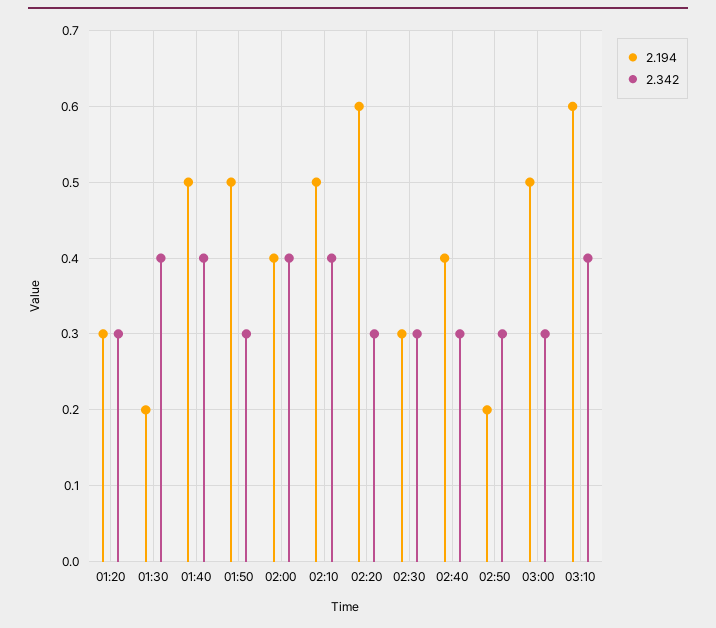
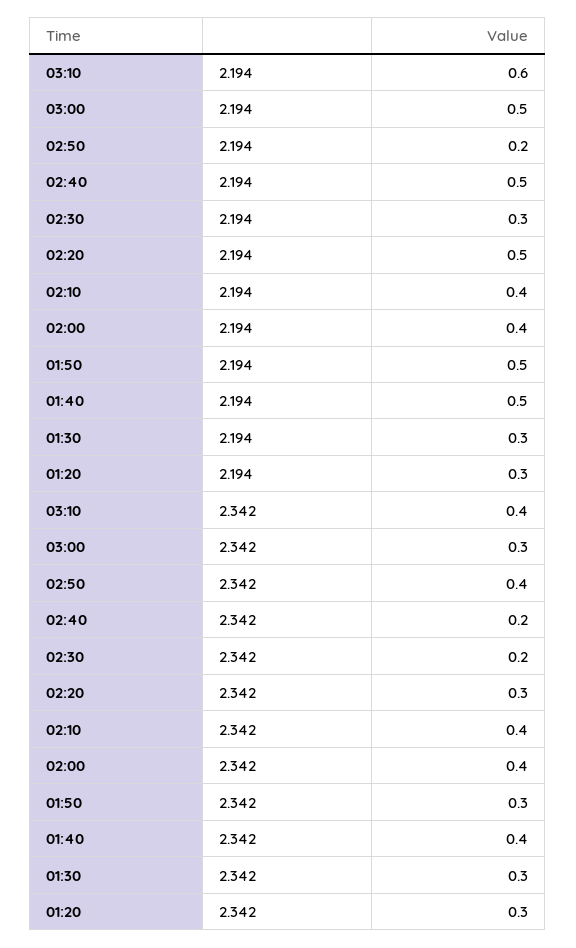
2.194, 01:30: 0.2 -> 0.3
2.342, 01:30: 0.4 -> 0.3
2.194, 02:10: 0.5 -> 0.4
2.194, 02:20: 0.6 -> 0.5
2.342, 02:30: 0.3 -> 0.2
2.194, 02:40: 0.4 -> 0.5
2.342, 02:40: 0.3 -> 0.2
2.342, 02:50: 0.3 -> 0.4

